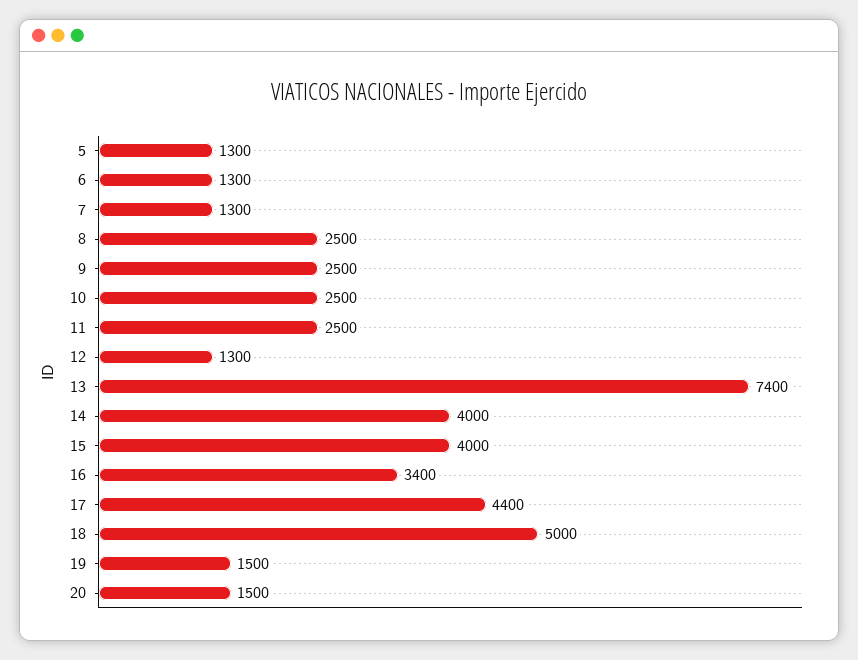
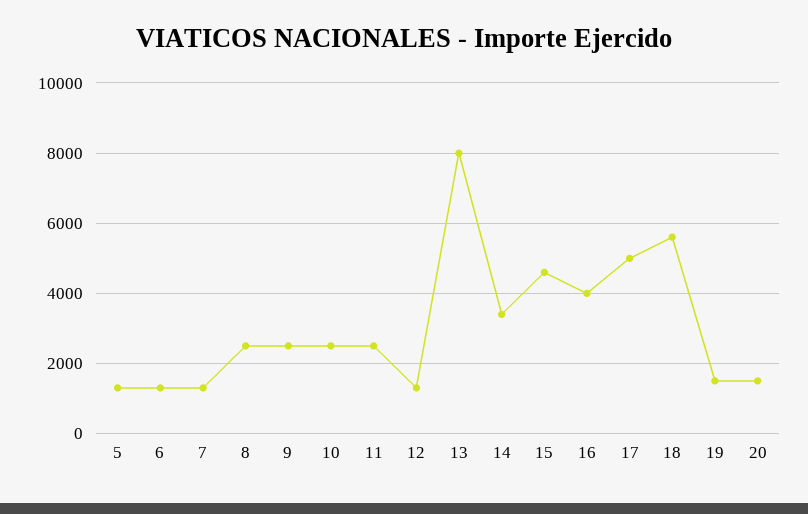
13: 7400 -> 8000
14: 4000 -> 3400
15: 4000 -> 4600
16: 3400 -> 4000
17: 4400 -> 5000
18: 5000 -> 5600

